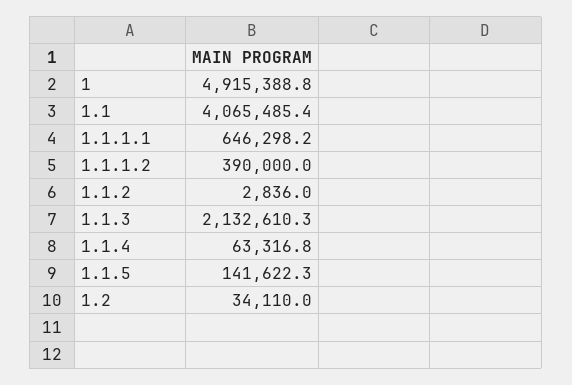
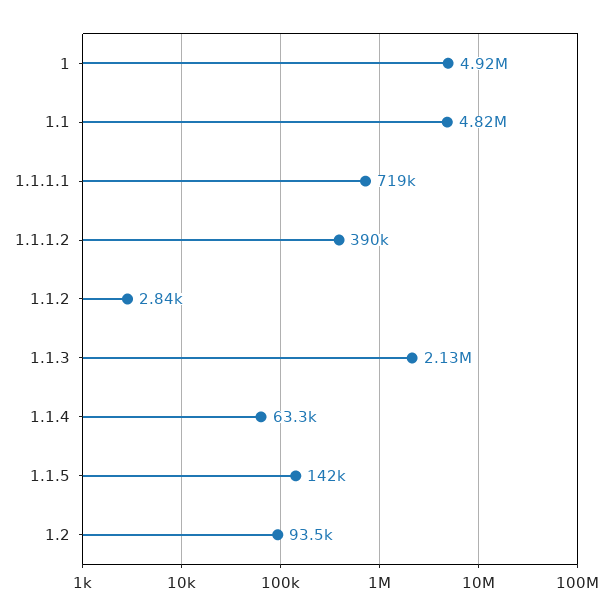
1.1: 4065485.4 -> 4820000
1.1.1.1: 646298.2 -> 719000
1.2: 34110 -> 93500

